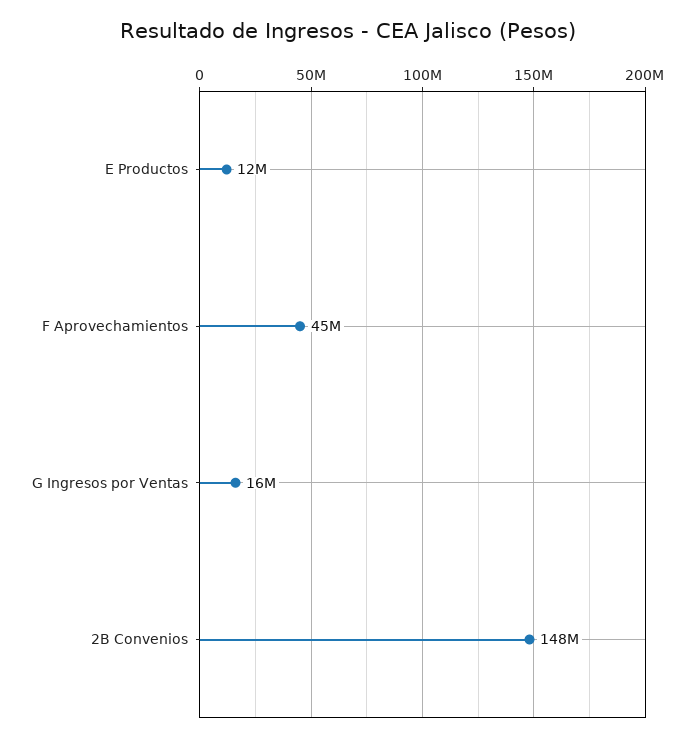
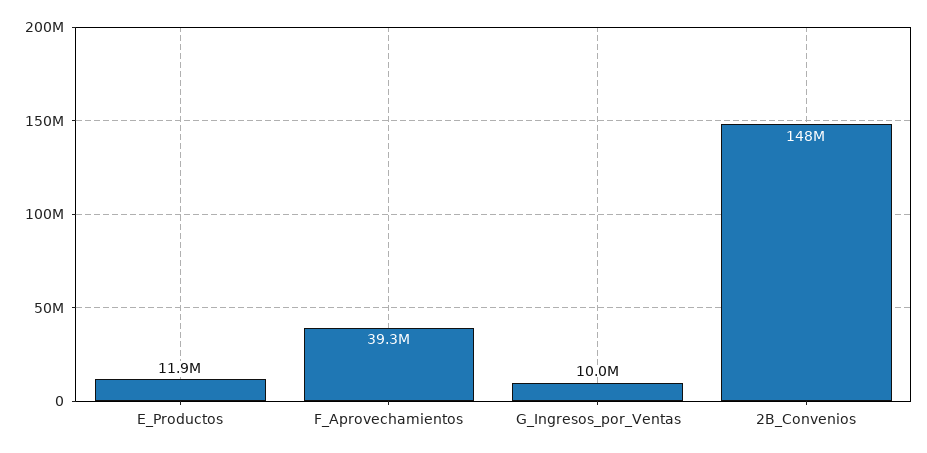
F Aprovechamientos: 45000000 -> 39300000
G Ingresos por Ventas: 16000000 -> 10000000

